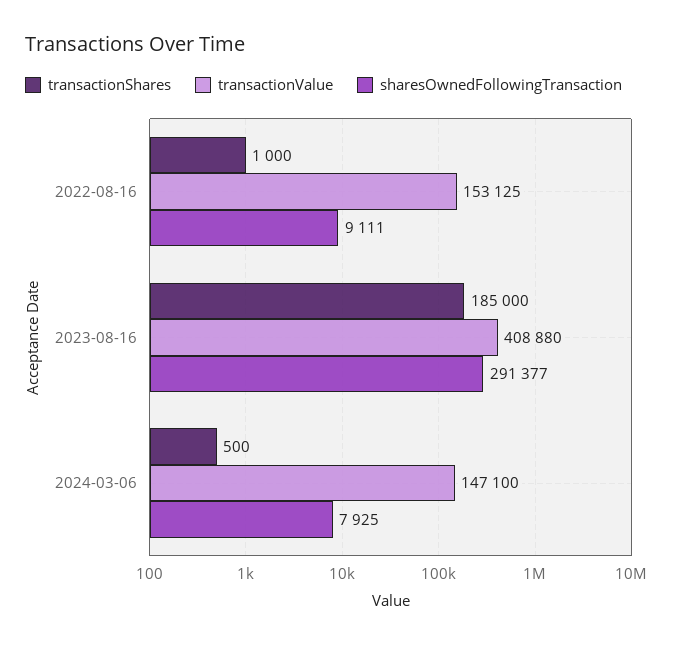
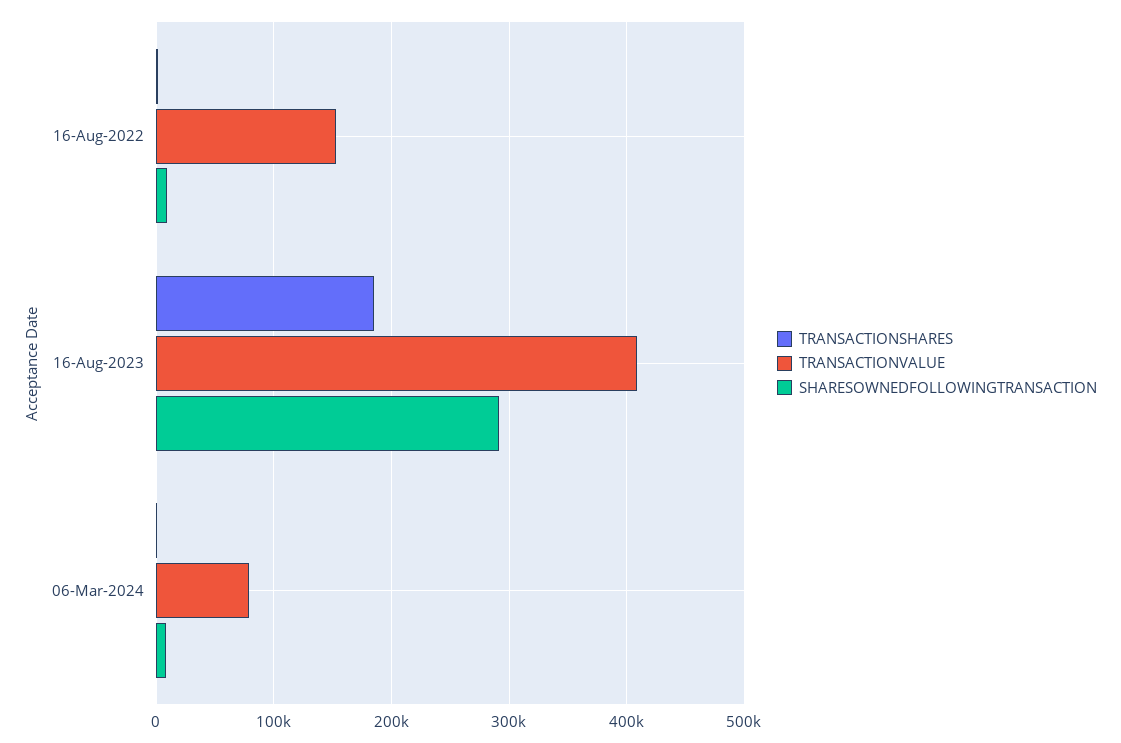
transactionValue, 2024-03-06: 147100 -> 80000

